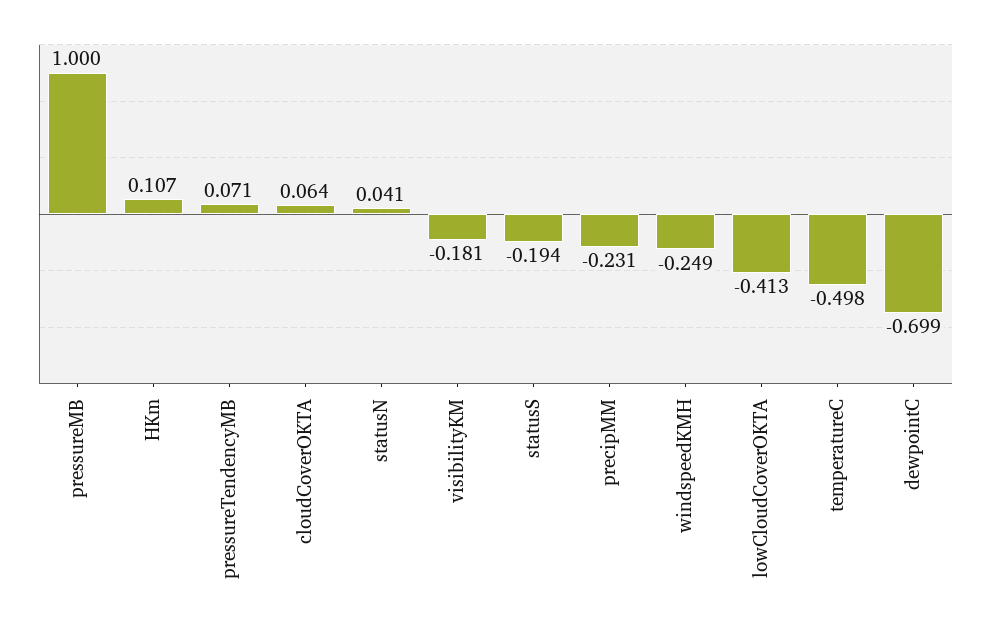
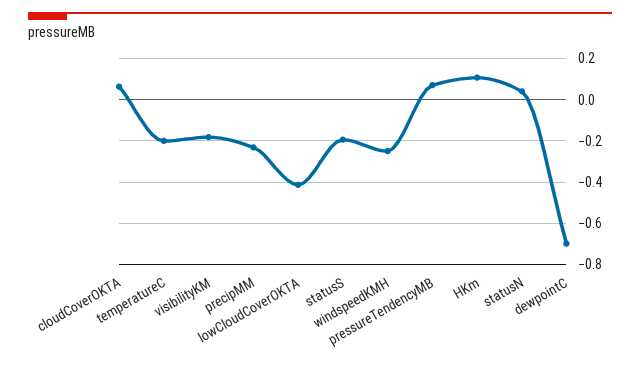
pressureMB: 1 -> none
temperatureC: -0.498 -> -0.2

